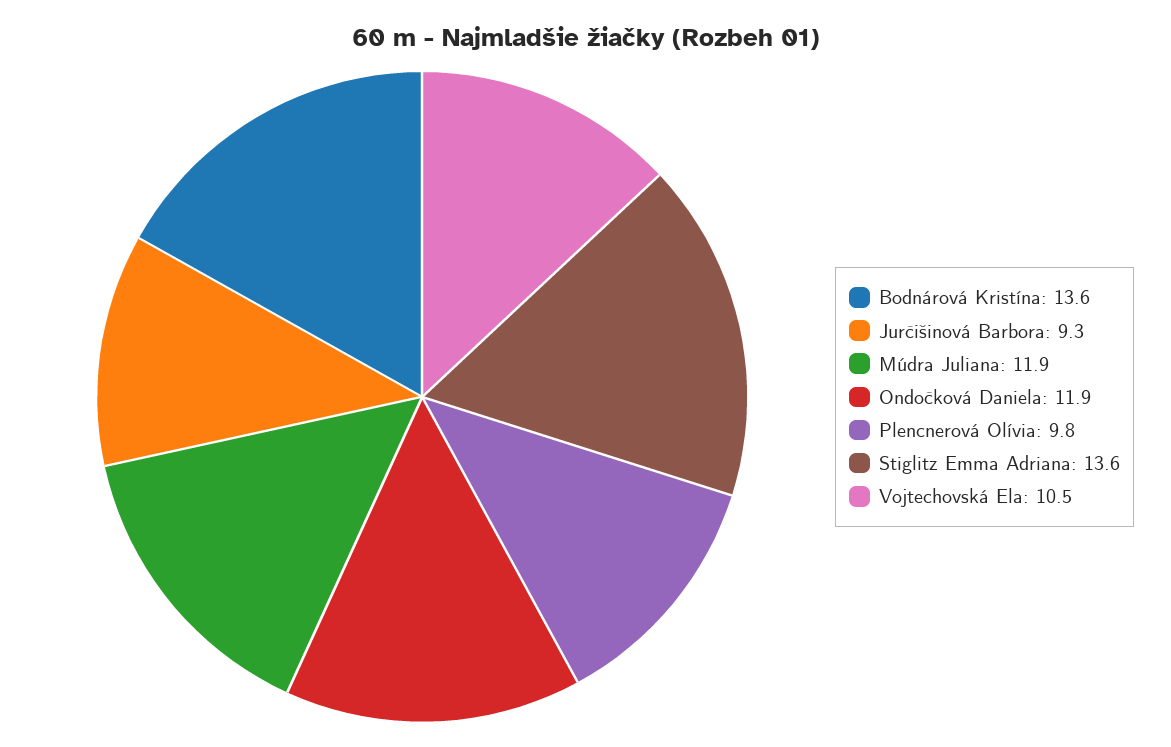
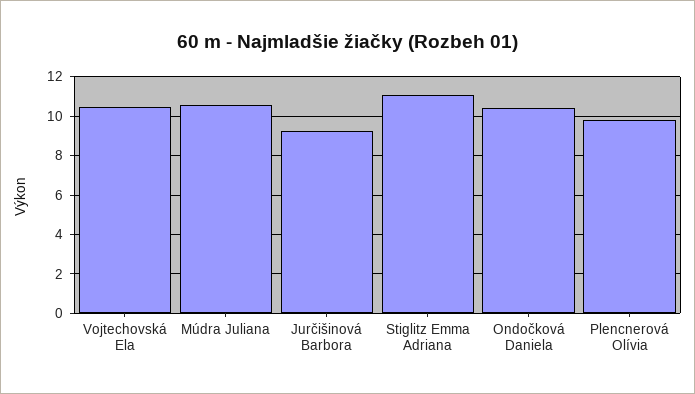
Bodnárová Kristína: 13.6 -> none
Múdra Juliana: 11.9 -> 10.5
Ondočková Daniela: 11.9 -> 10.5
Stiglitz Emma Adriana: 13.6 -> 11

